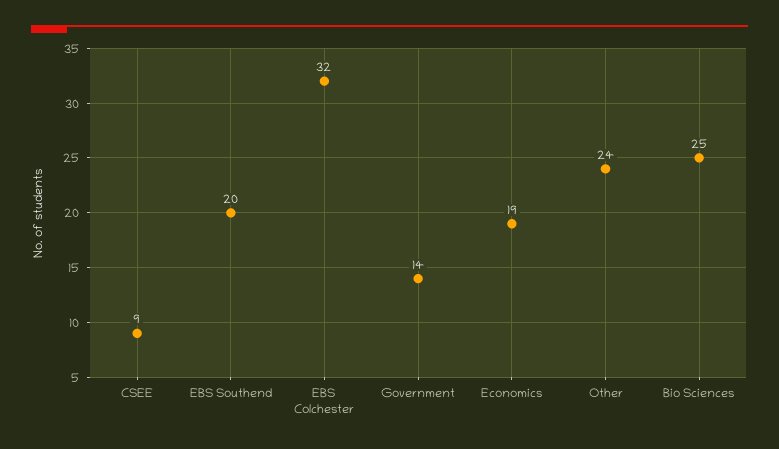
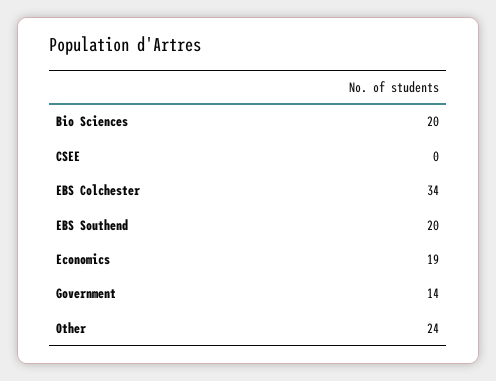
CSEE: 9 -> 0
EBS Colchester: 32 -> 34
Bio Sciences: 25 -> 20

